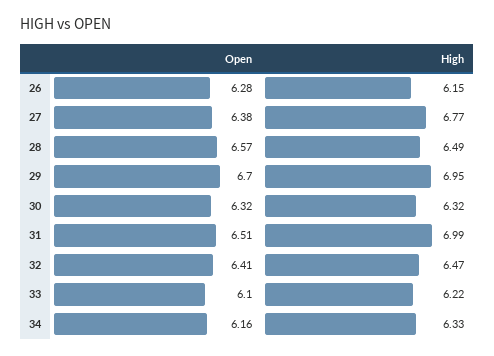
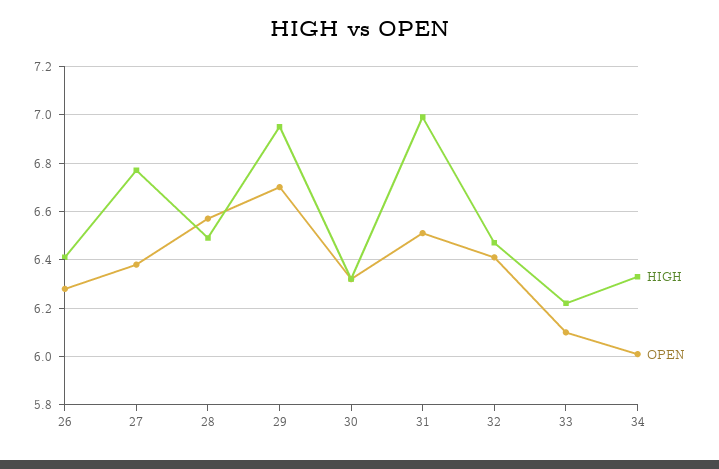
High, 26: 6.15 -> 6.4
Open, 34: 6.16 -> 6

